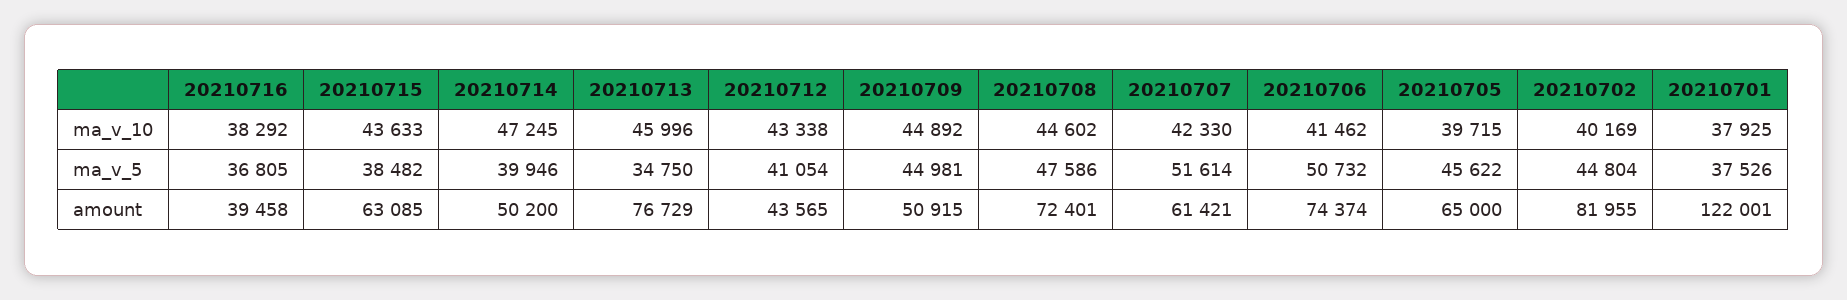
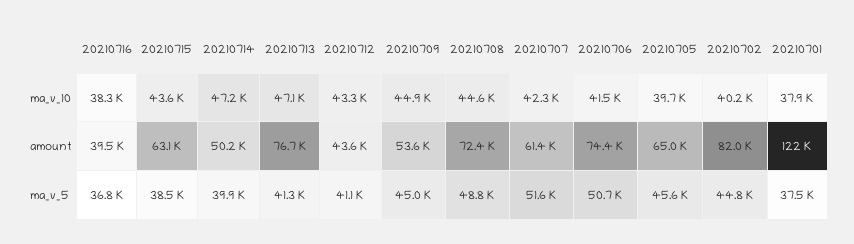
20210713, ma_v_10: 45996 -> 47100
20210713, ma_v_5: 34750 -> 41300
20210708, ma_v_5: 47586 -> 48800
20210709, amount: 50915 -> 53600

